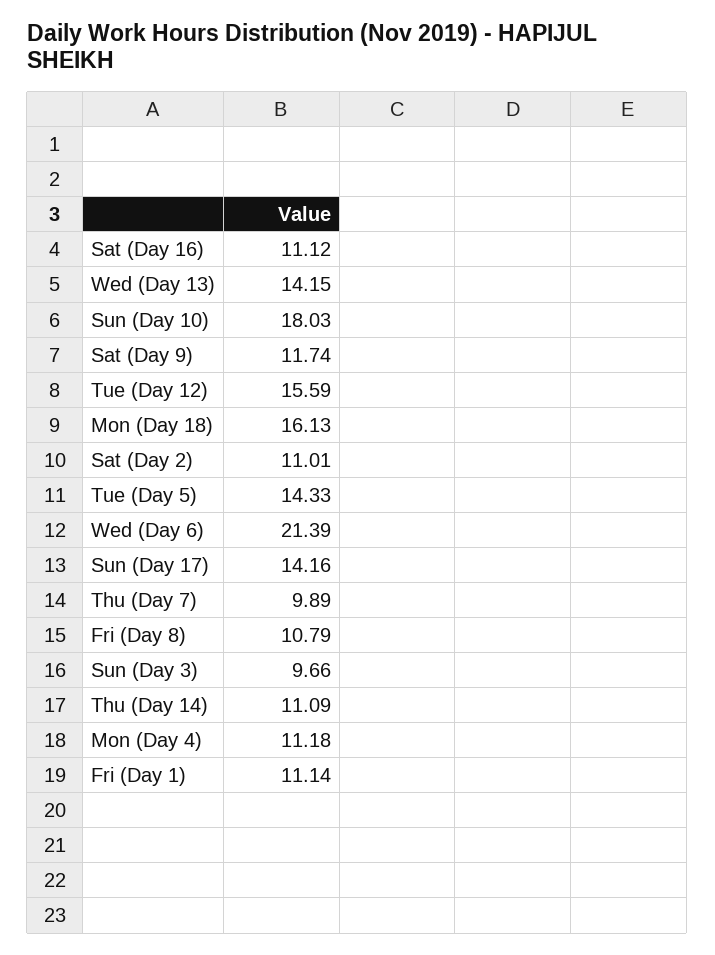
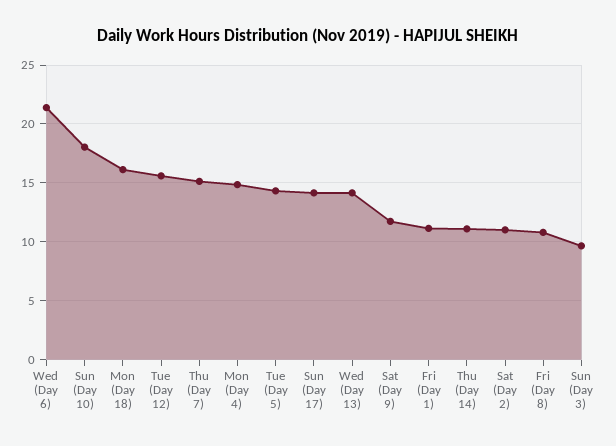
Sat (Day 16): 11.12 -> none
Thu (Day 7): 9.89 -> 15
Mon (Day 4): 11.18 -> 15

